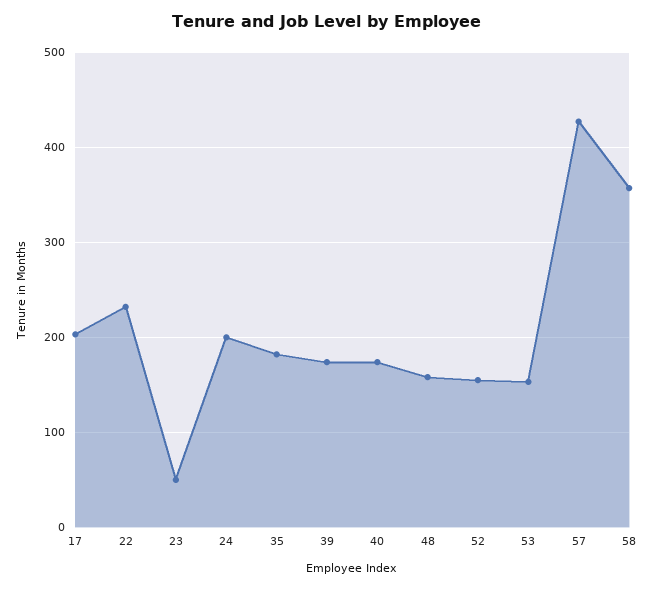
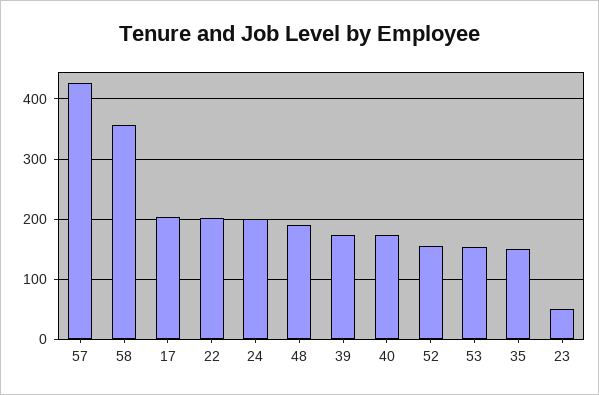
22: 230 -> 200
35: 180 -> 150
48: 160 -> 190

